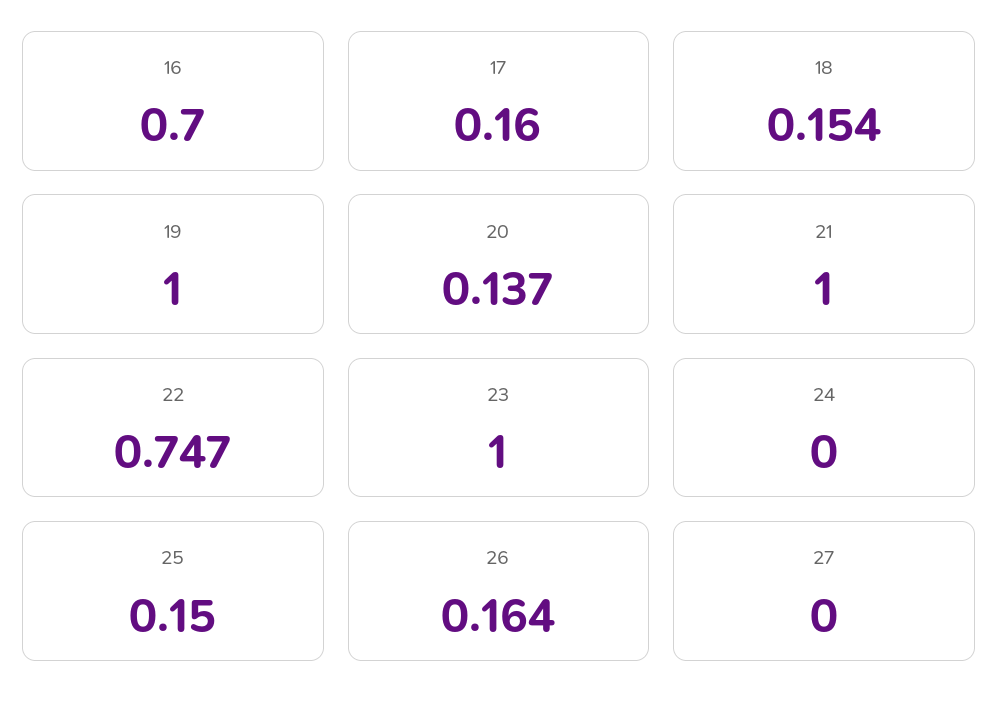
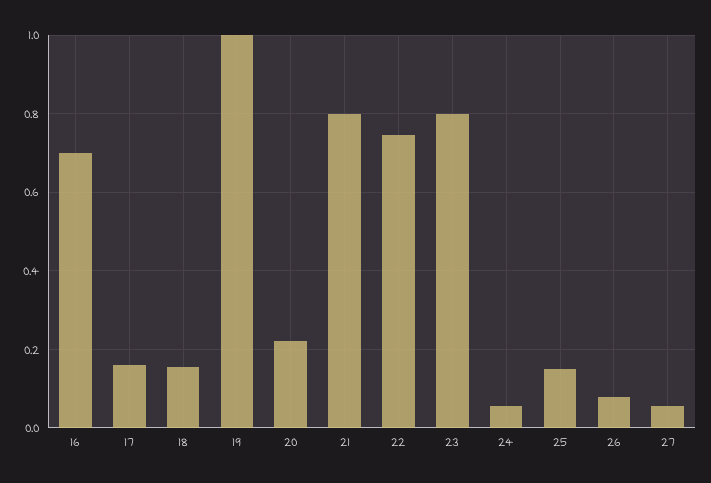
20: 0.137 -> 0.22
21: 1 -> 0.8
23: 1 -> 0.8
24: 0 -> 0.06
26: 0.164 -> 0.08
27: 0 -> 0.06

